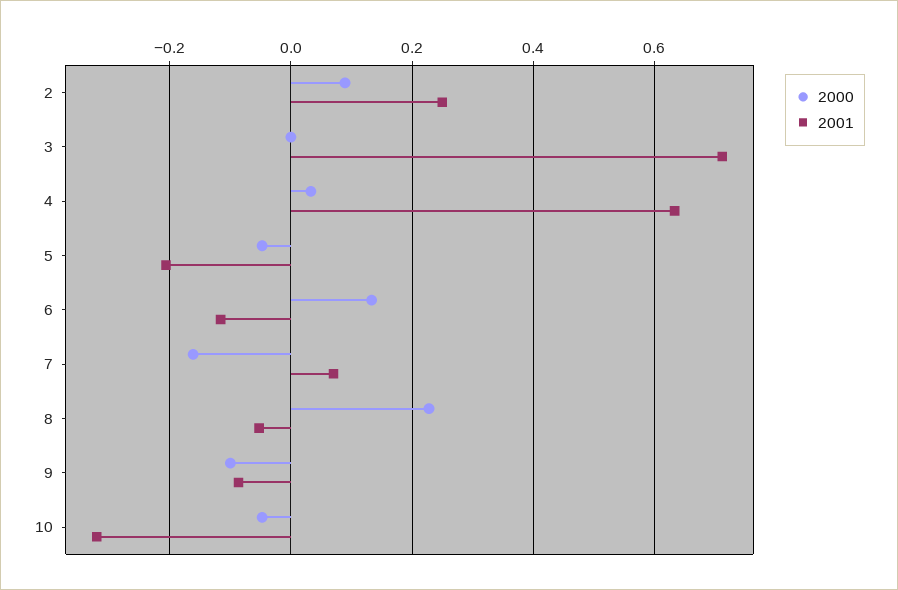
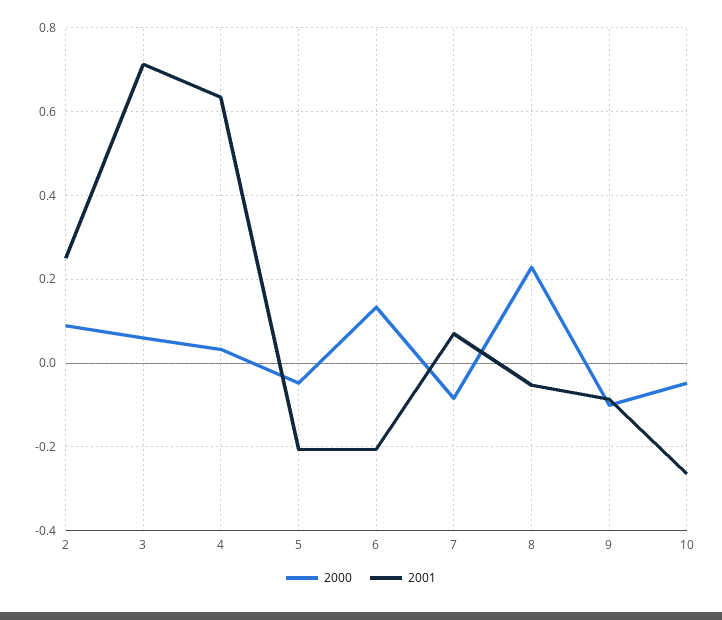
2000, 3: 0 -> 0.06
2001, 6: -0.12 -> -0.2
2000, 7: -0.16 -> -0.08
2001, 10: -0.32 -> -0.26

